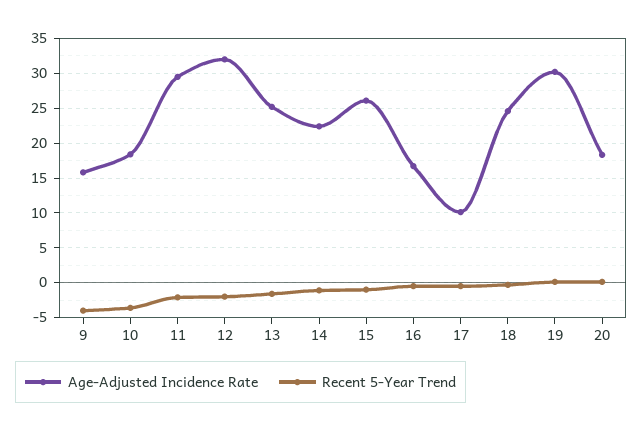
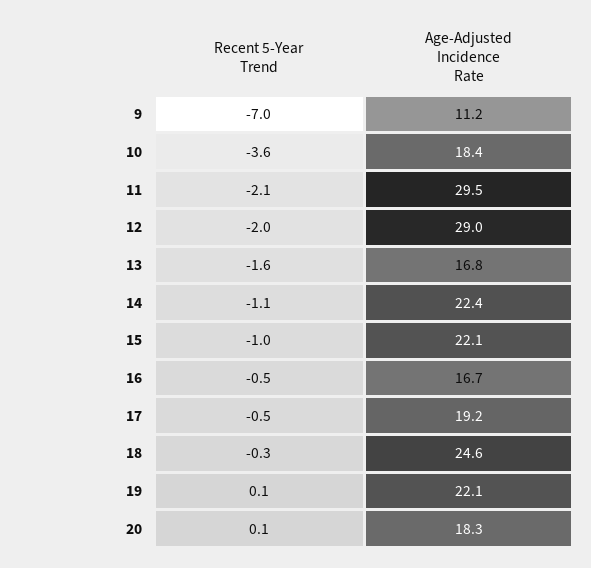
Age-Adjusted Incidence Rate, 9: 16 -> 11.2
Recent 5-Year Trend, 9: -4 -> -7
Age-Adjusted Incidence Rate, 12: 32 -> 29
Age-Adjusted Incidence Rate, 13: 25 -> 16.8
Age-Adjusted Incidence Rate, 15: 26 -> 22.1
Age-Adjusted Incidence Rate, 17: 10 -> 19.2
Age-Adjusted Incidence Rate, 19: 30 -> 22.1

